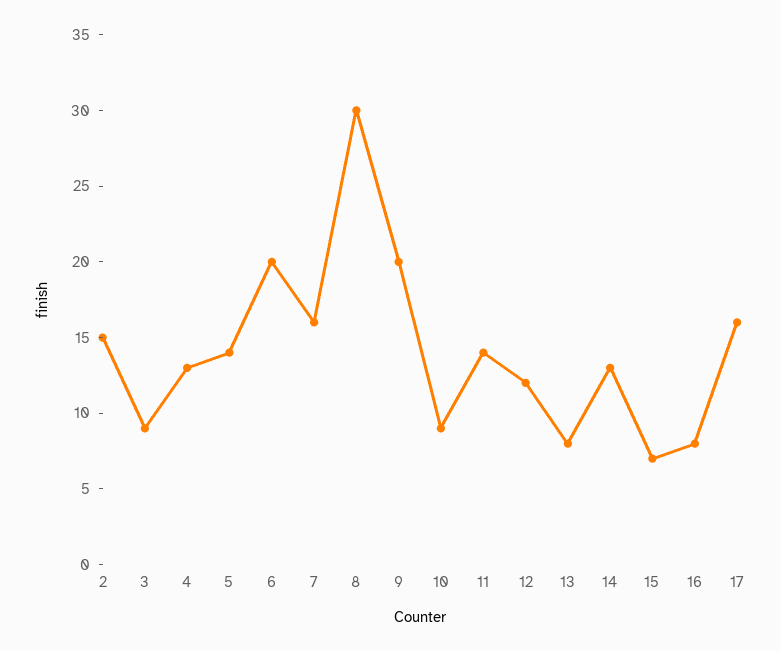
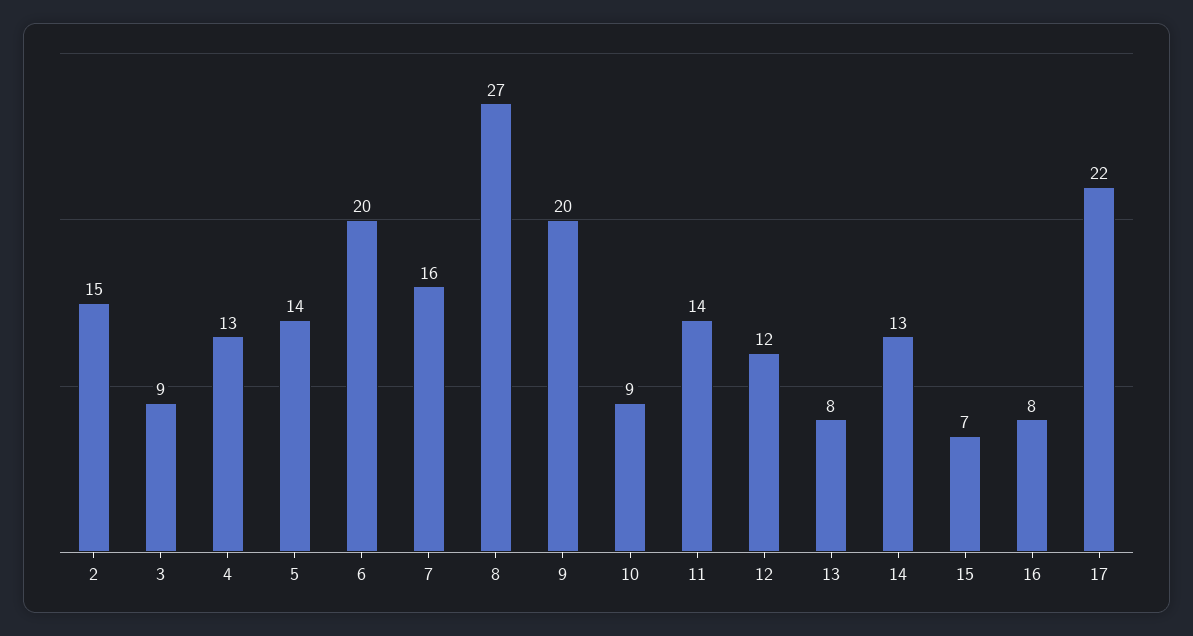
8: 30 -> 27
17: 16 -> 22

